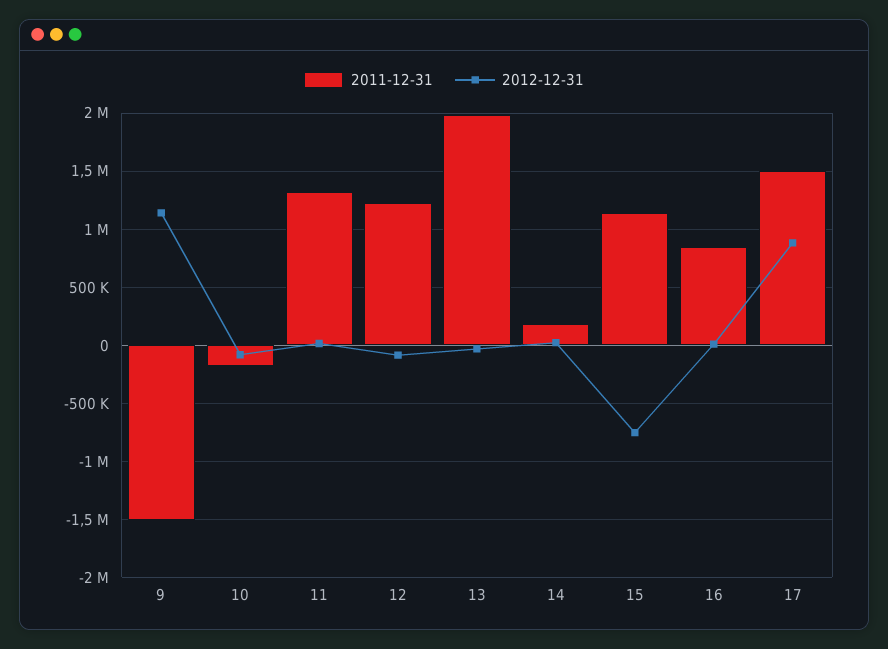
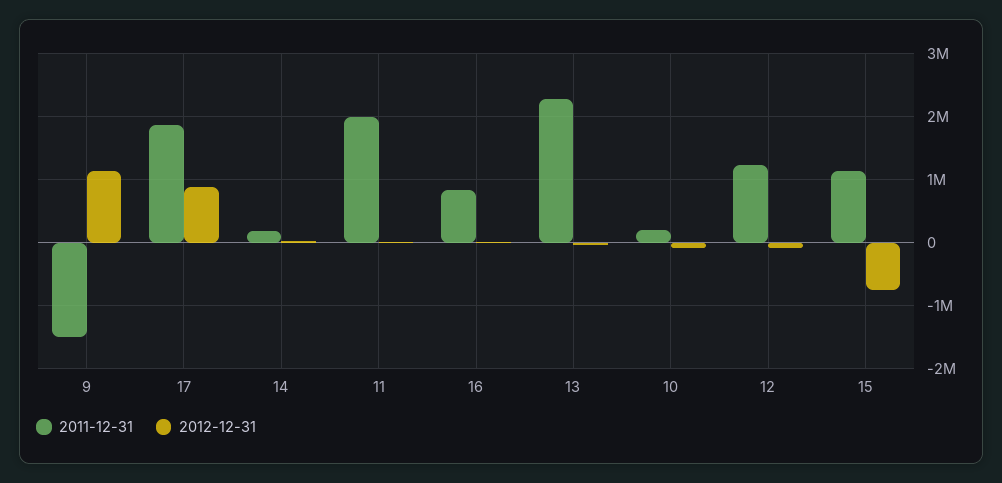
2011-12-31, 10: -200000 -> 200000
2011-12-31, 11: 1300000 -> 2000000
2011-12-31, 13: 2000000 -> 2300000
2011-12-31, 17: 1500000 -> 1900000

